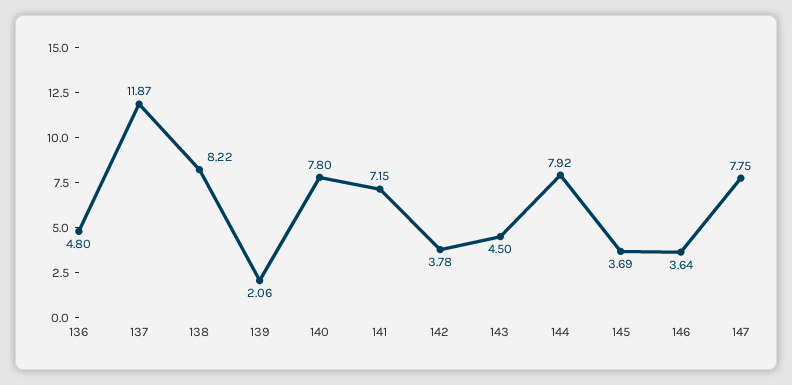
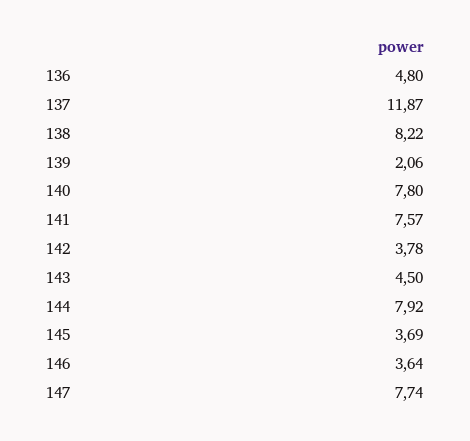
141: 7.15 -> 7.57
147: 7.75 -> 7.74

